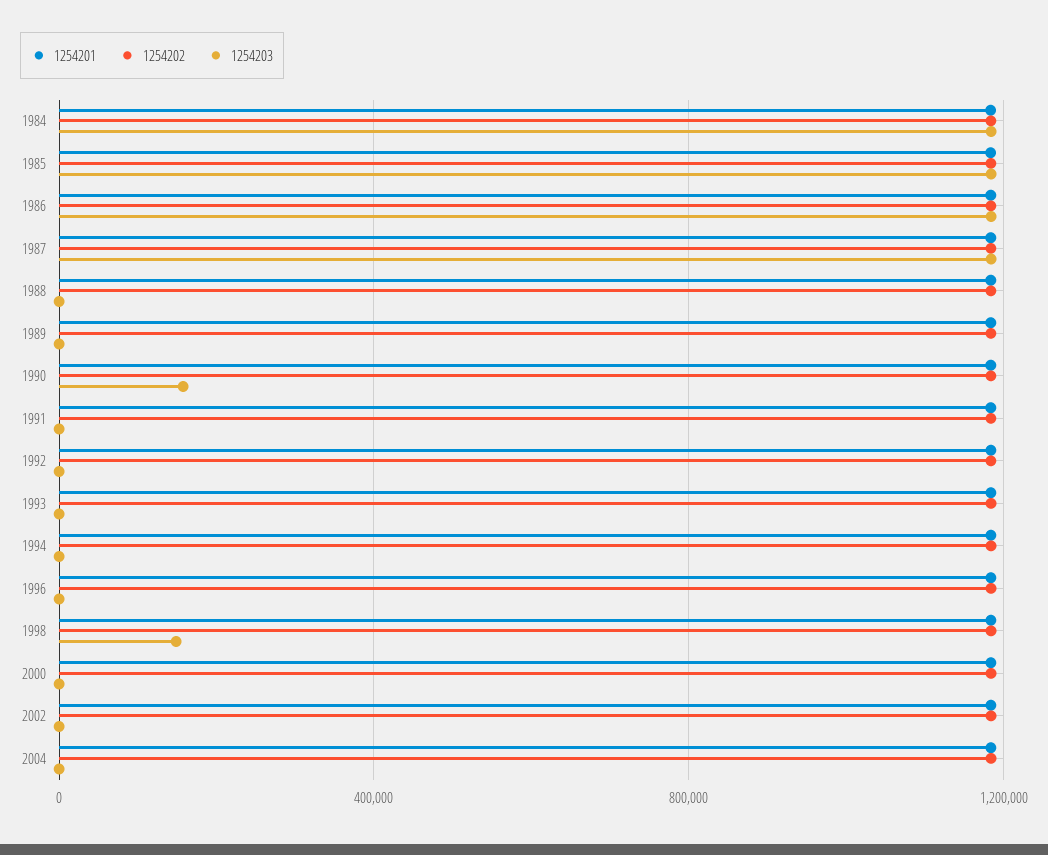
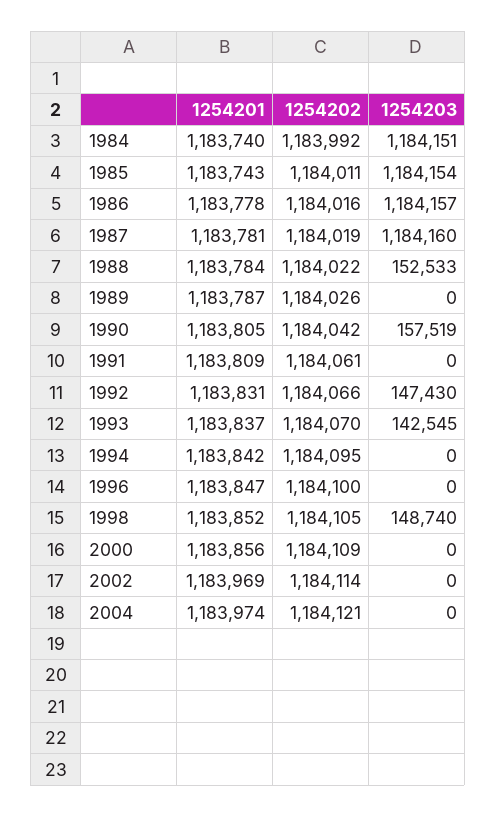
1254203, 1988: 0 -> 152533
1254203, 1992: 0 -> 147430
1254203, 1993: 0 -> 142545

